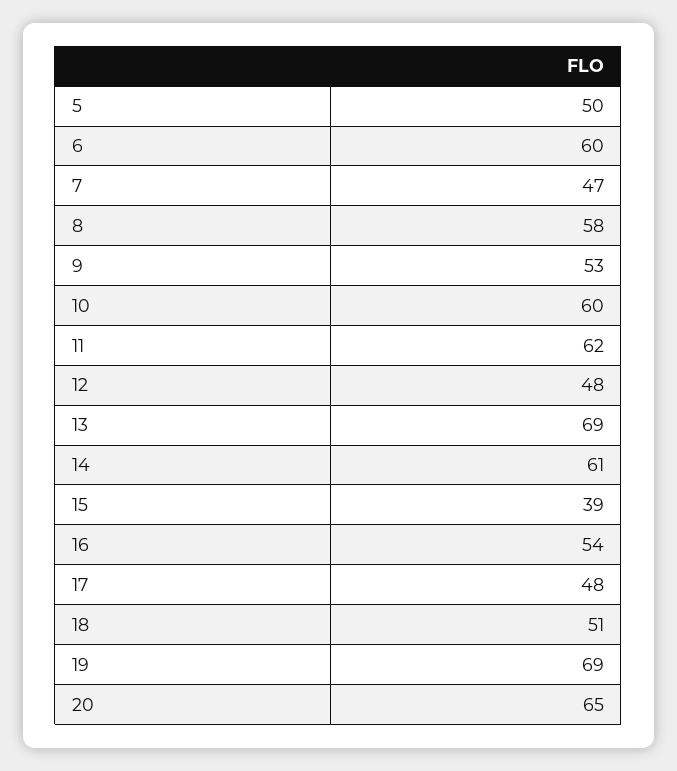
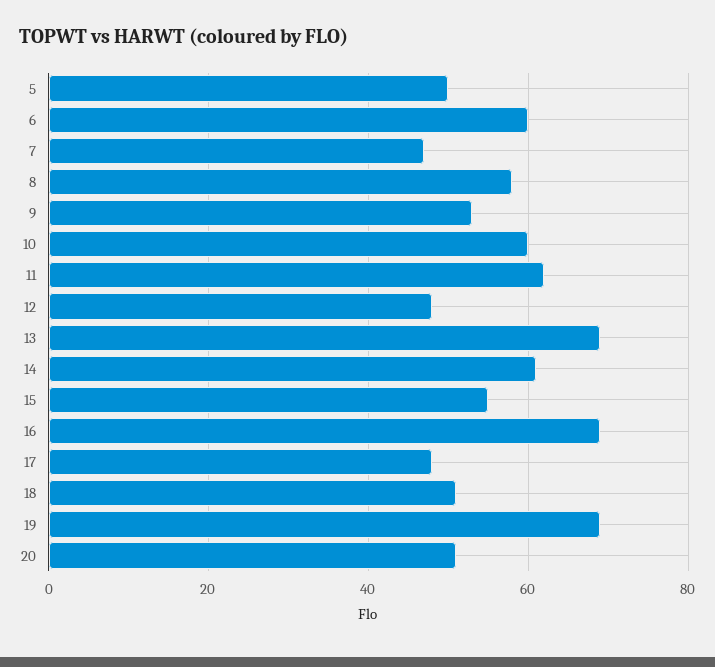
15: 39 -> 55
16: 54 -> 70
20: 65 -> 50

